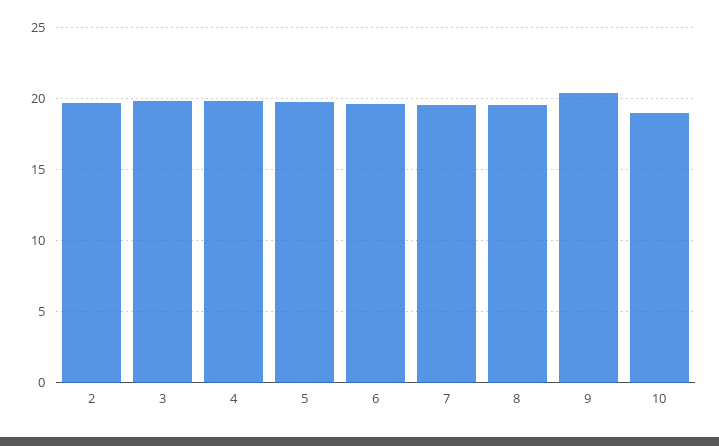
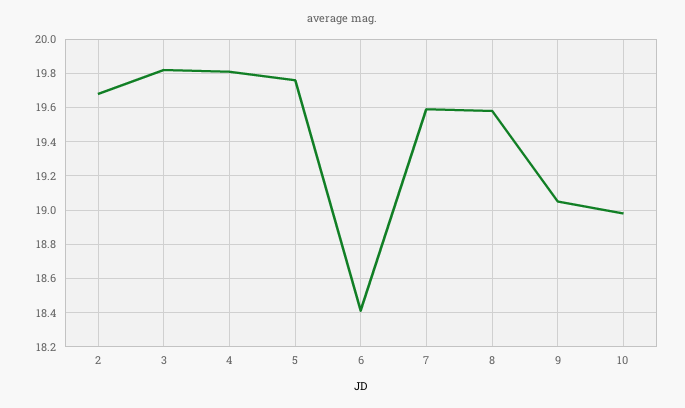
6: 19.5 -> 18.4
9: 20.5 -> 19.05

